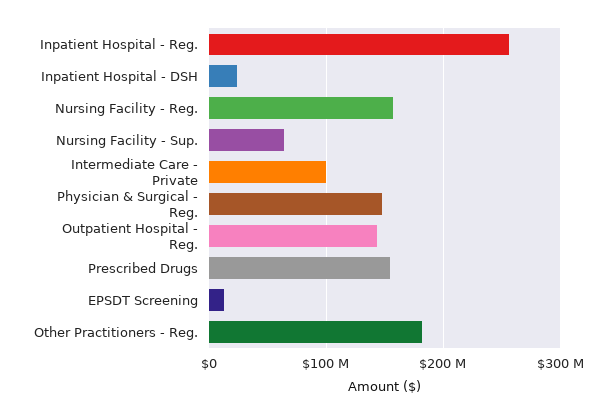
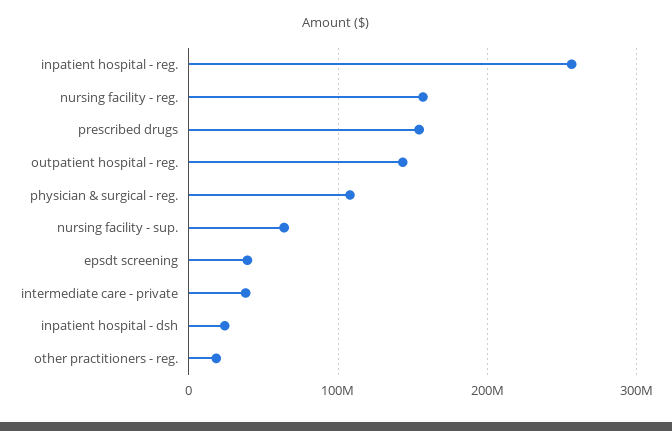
Intermediate Care - Private: 100000000 -> 40000000
Physician & Surgical - Reg.: 150000000 -> 110000000
EPSDT Screening: 10000000 -> 40000000
Other Practitioners - Reg.: 180000000 -> 20000000

